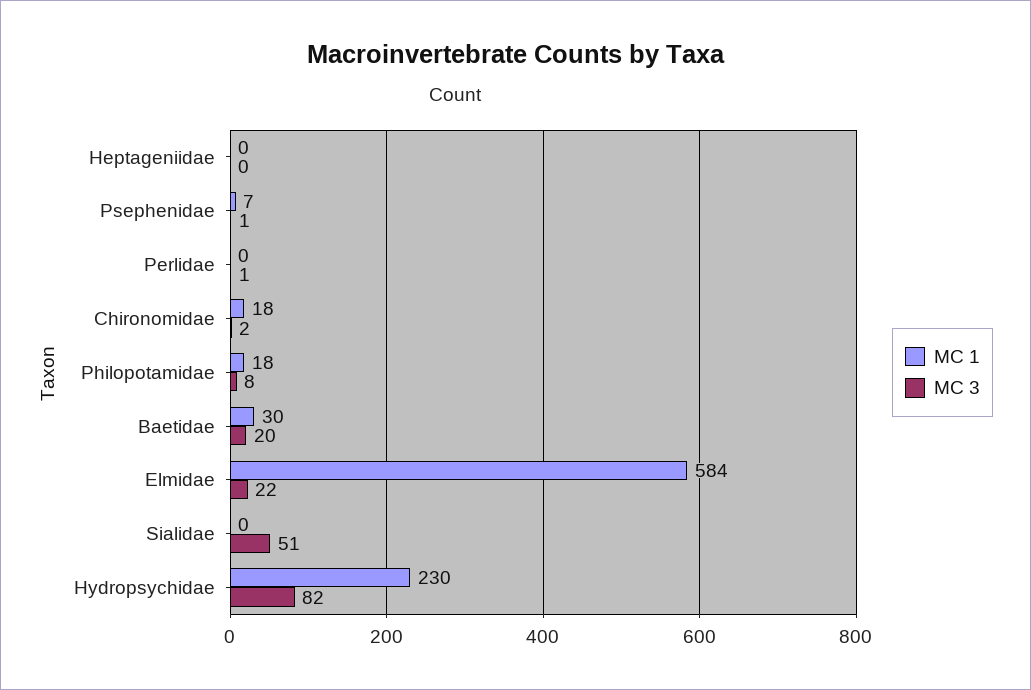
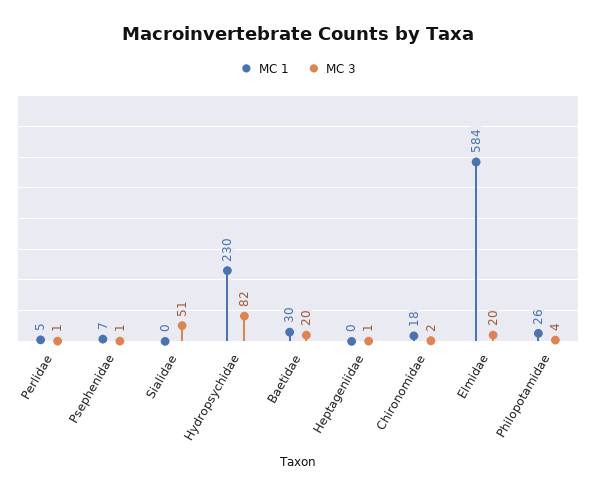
MC 3, Heptageniidae: 0 -> 1
MC 1, Perlidae: 0 -> 5
MC 1, Philopotamidae: 18 -> 26
MC 3, Philopotamidae: 8 -> 4
MC 3, Elmidae: 22 -> 20

